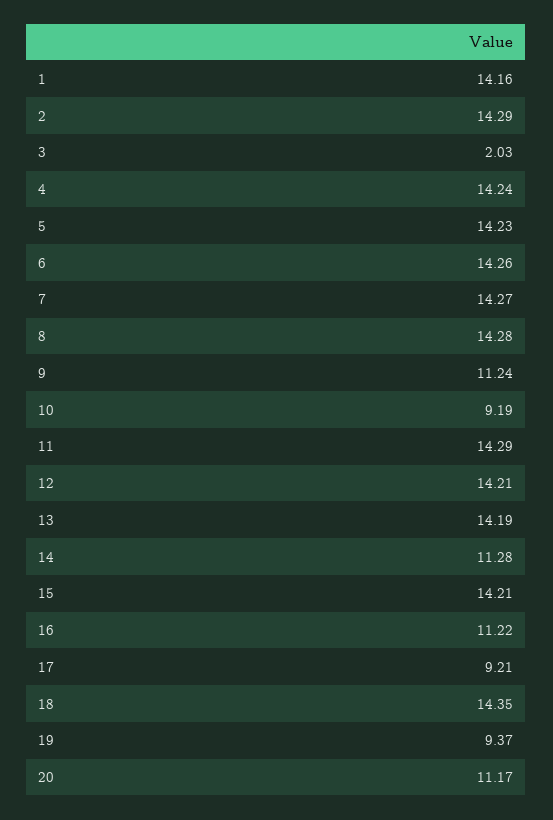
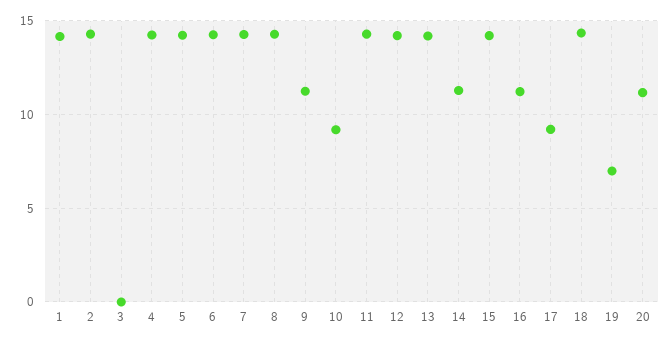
3: 2.03 -> 0
19: 9.37 -> 7

